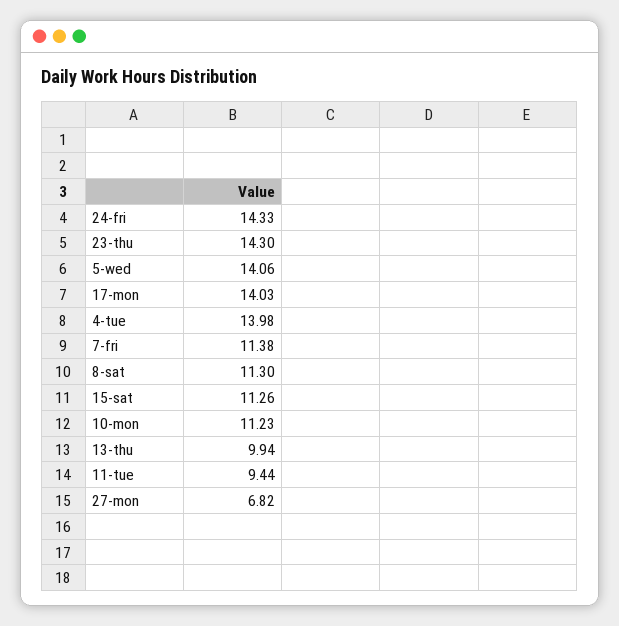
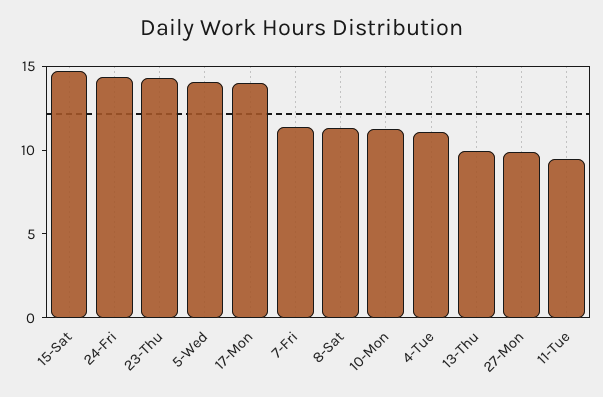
4-tue: 13.98 -> 11
15-sat: 11.26 -> 15
27-mon: 6.82 -> 10

